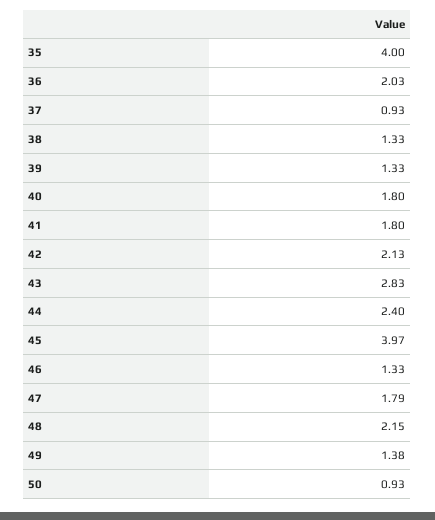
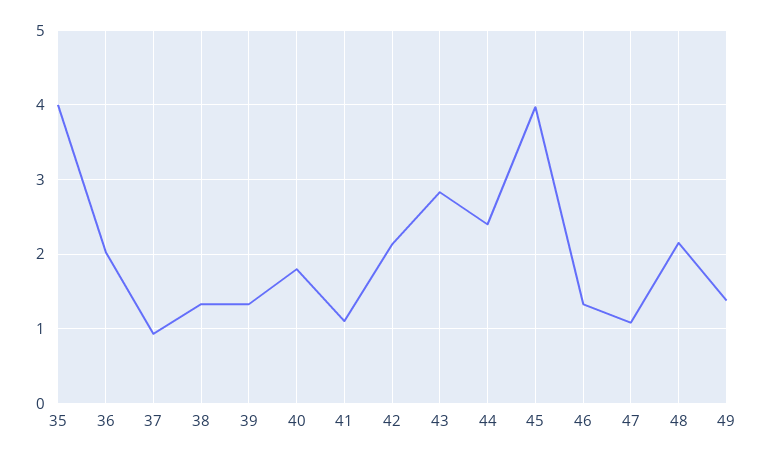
41: 1.8 -> 1.1
47: 1.79 -> 1.1
50: 0.93 -> none

